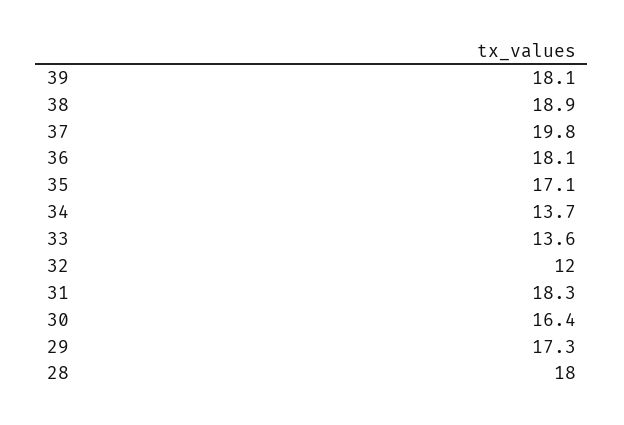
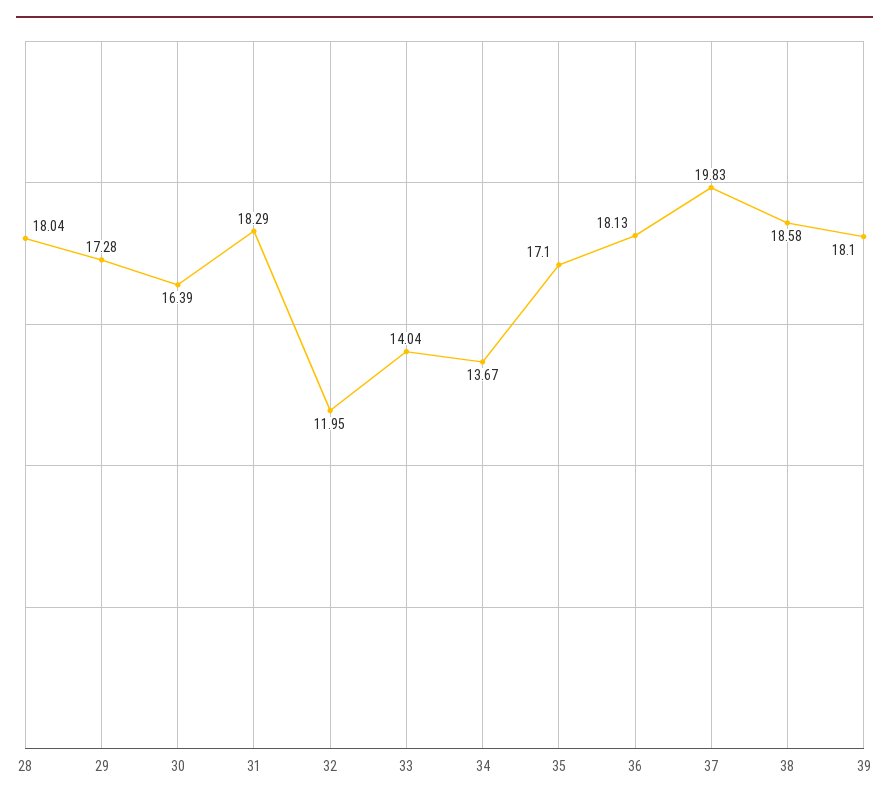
38: 18.9 -> 18.58
33: 13.6 -> 14.04

